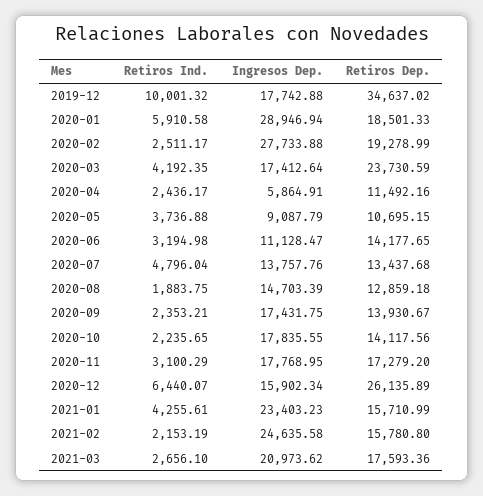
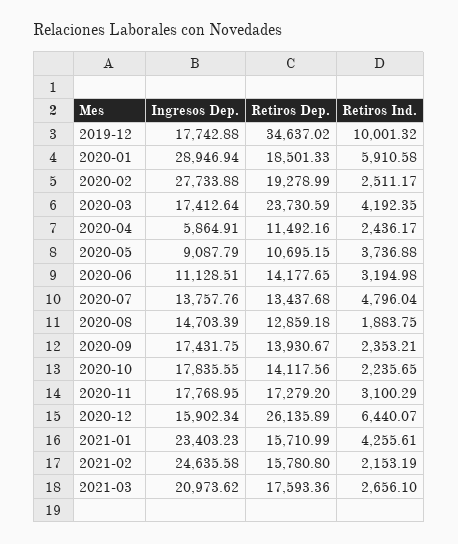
Ingresos Dep., 2020-06: 11128.47 -> 11128.51

